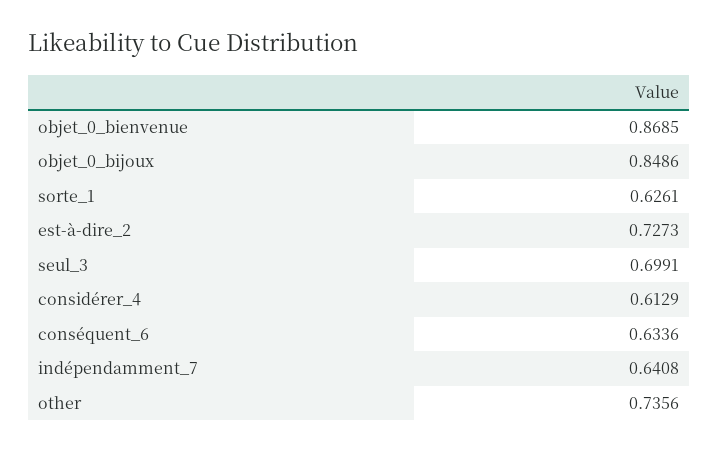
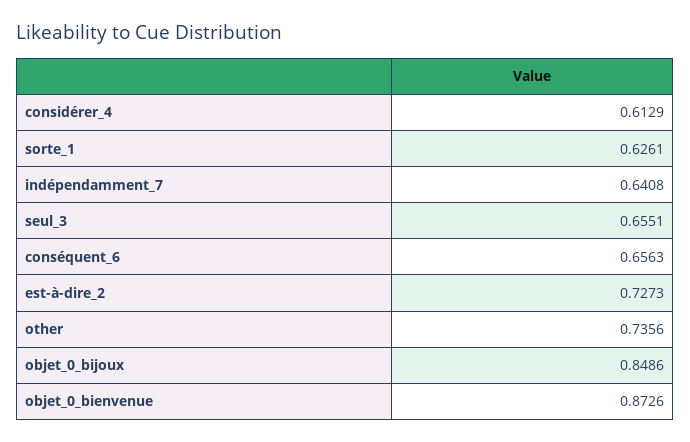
objet_0_bienvenue: 0.8685 -> 0.8726
seul_3: 0.6991 -> 0.6551
conséquent_6: 0.6336 -> 0.6563

